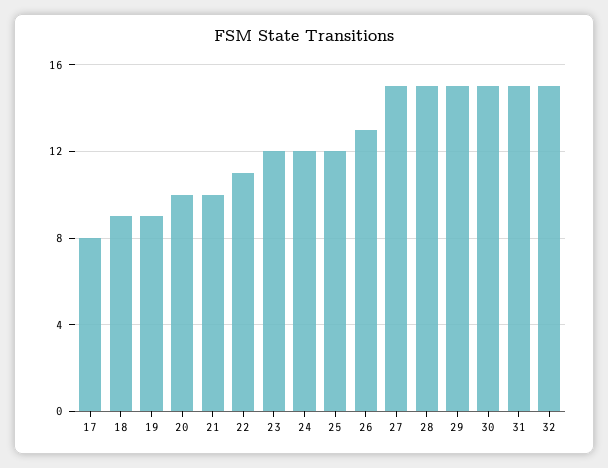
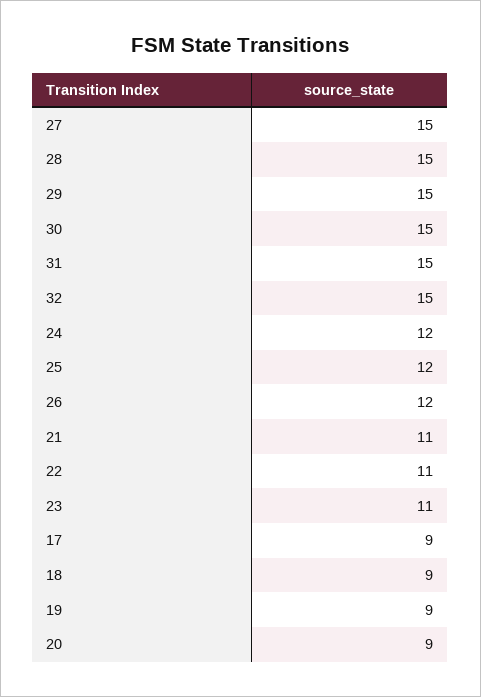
17: 8 -> 9
20: 10 -> 9
21: 10 -> 11
23: 12 -> 11
26: 13 -> 12

